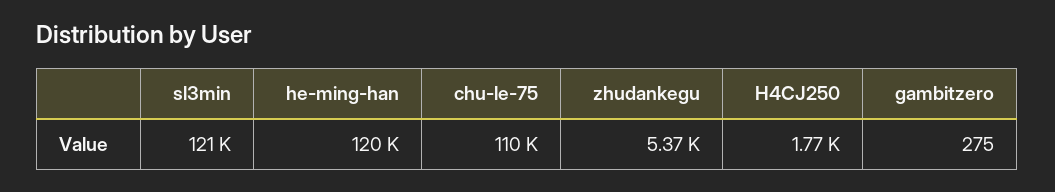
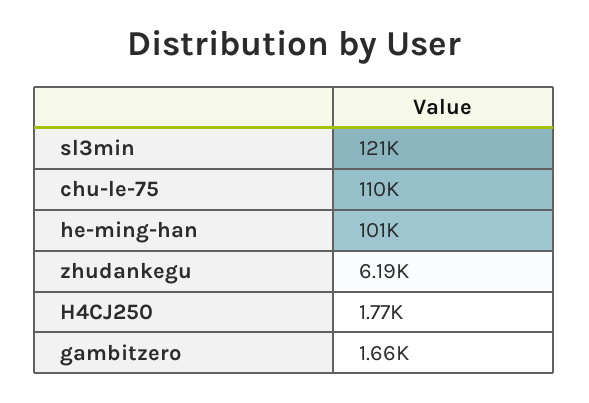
he-ming-han: 120000 -> 101000
zhudankegu: 5370 -> 6190
gambitzero: 275 -> 1660

